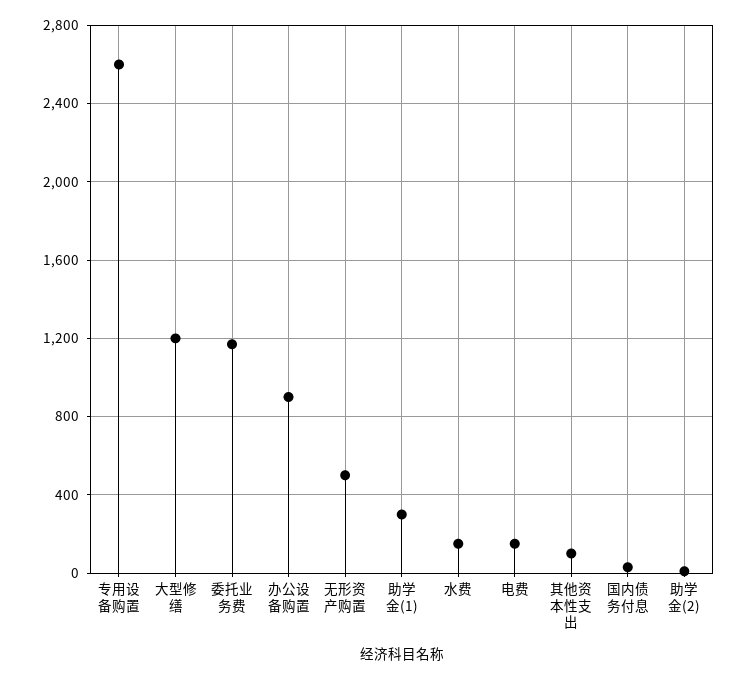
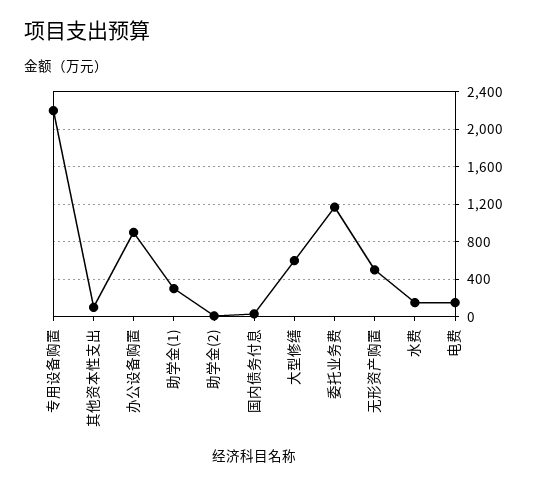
专用设备购置: 2600 -> 2200
大型修缮: 1200 -> 600

